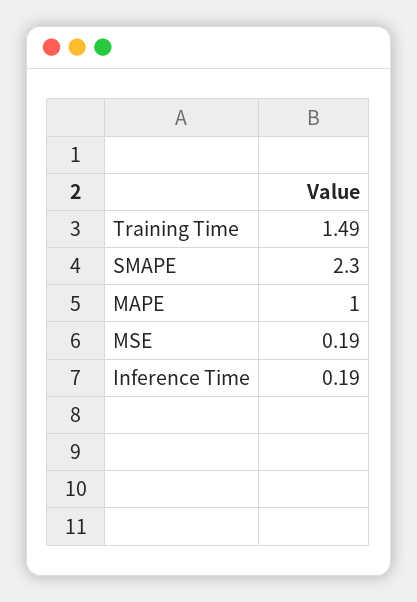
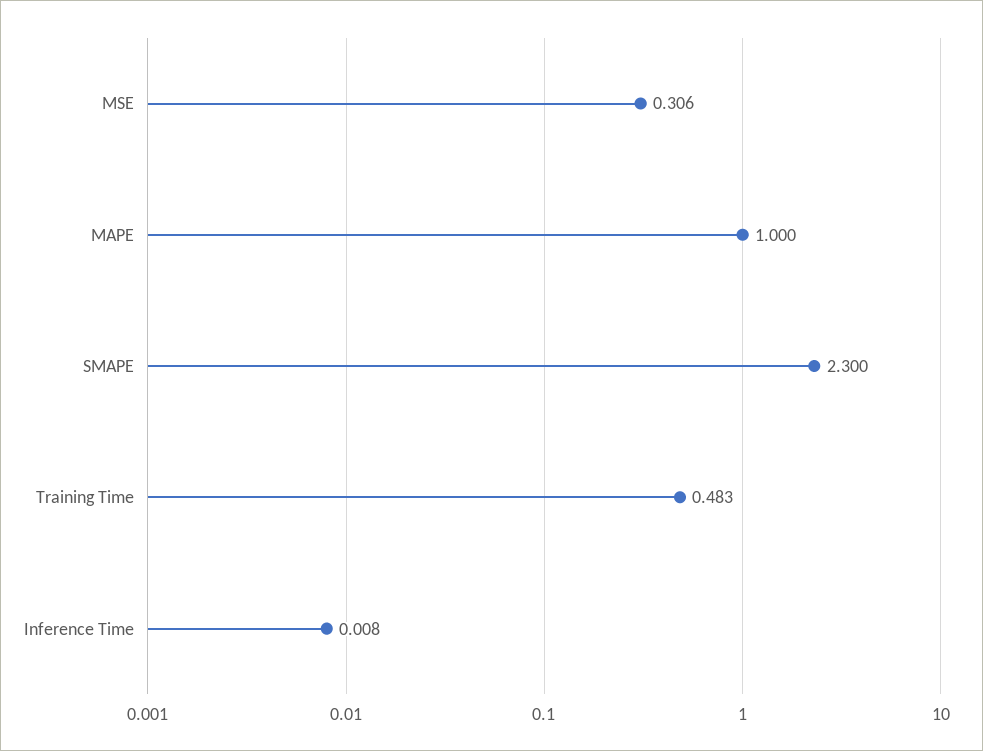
Training Time: 1.49 -> 0.483
MSE: 0.19 -> 0.306
Inference Time: 0.19 -> 0.008

